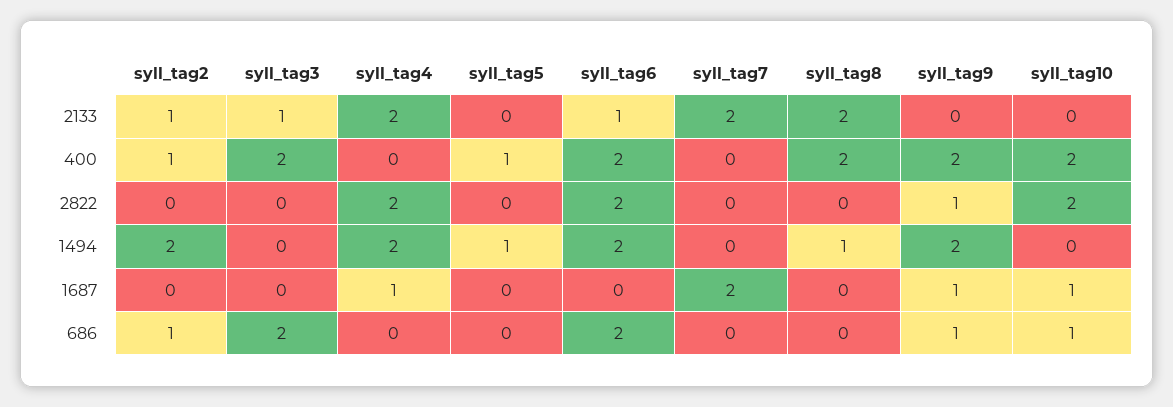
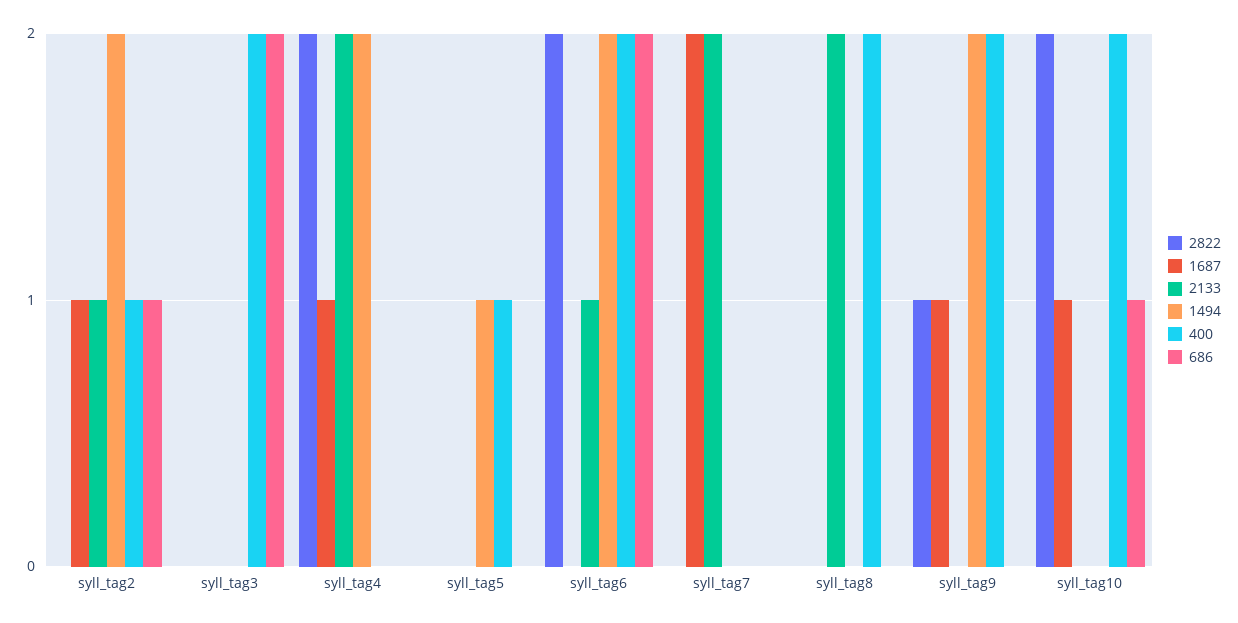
2133, syll_tag3: 1 -> 0
1494, syll_tag8: 1 -> 0
1687, syll_tag2: 0 -> 1
686, syll_tag9: 1 -> 0

